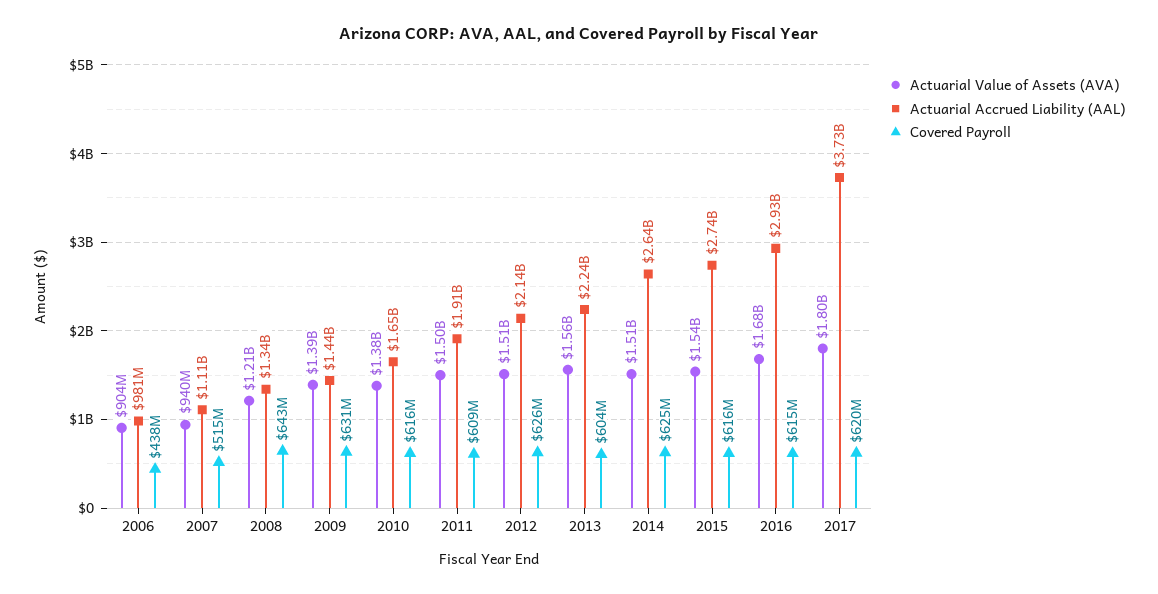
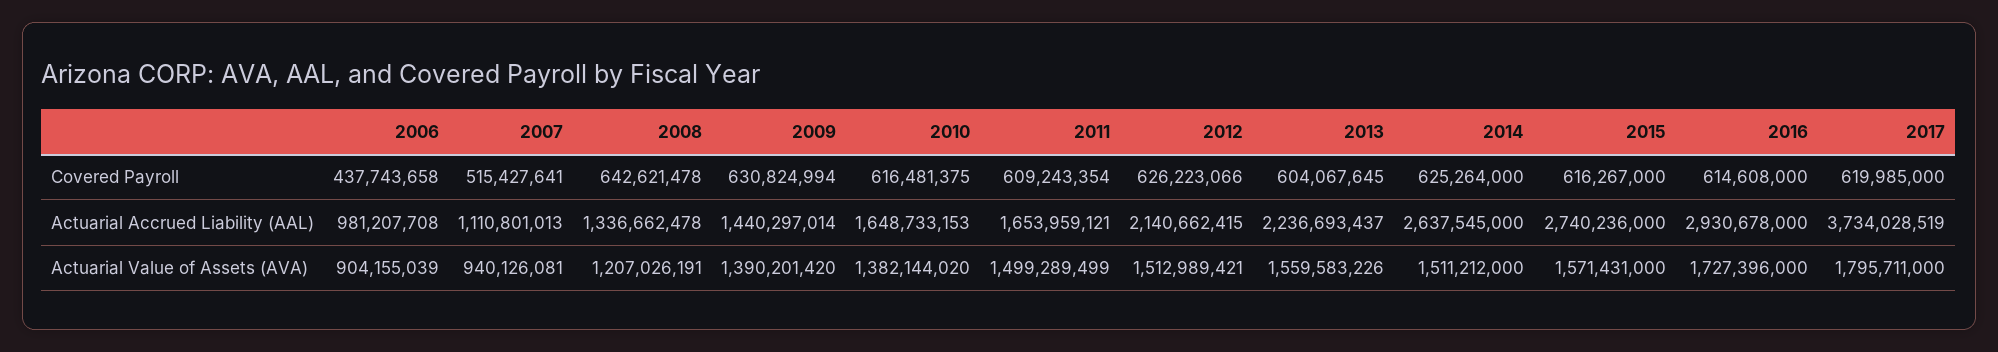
Actuarial Accrued Liability (AAL), 2011: 1910000000 -> 1653959121
Actuarial Value of Assets (AVA), 2015: 1540000000 -> 1571431000
Actuarial Value of Assets (AVA), 2016: 1680000000 -> 1727396000

